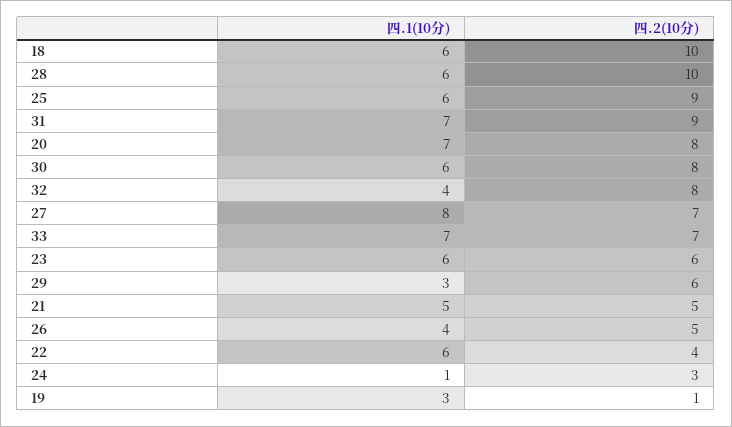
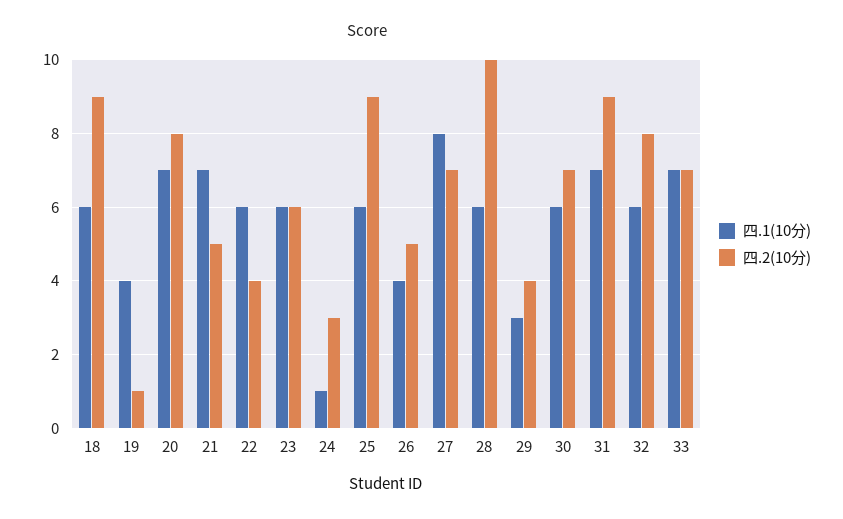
四.2(10分), 18: 10 -> 9
四.2(10分), 30: 8 -> 7
四.1(10分), 32: 4 -> 6
四.2(10分), 29: 6 -> 4
四.1(10分), 21: 5 -> 7
四.1(10分), 19: 3 -> 4

